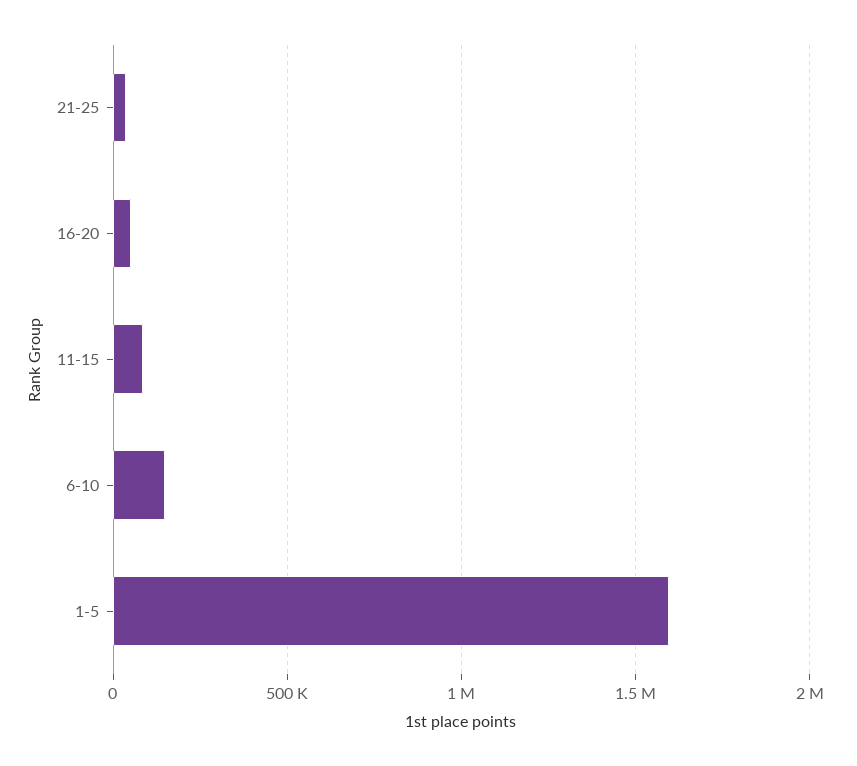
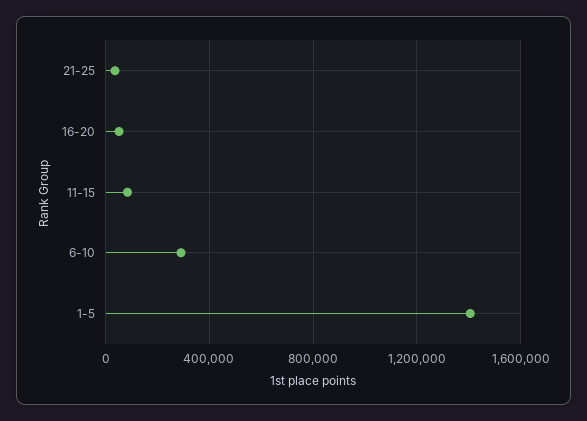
6-10: 150000 -> 300000
1-5: 1600000 -> 1400000

